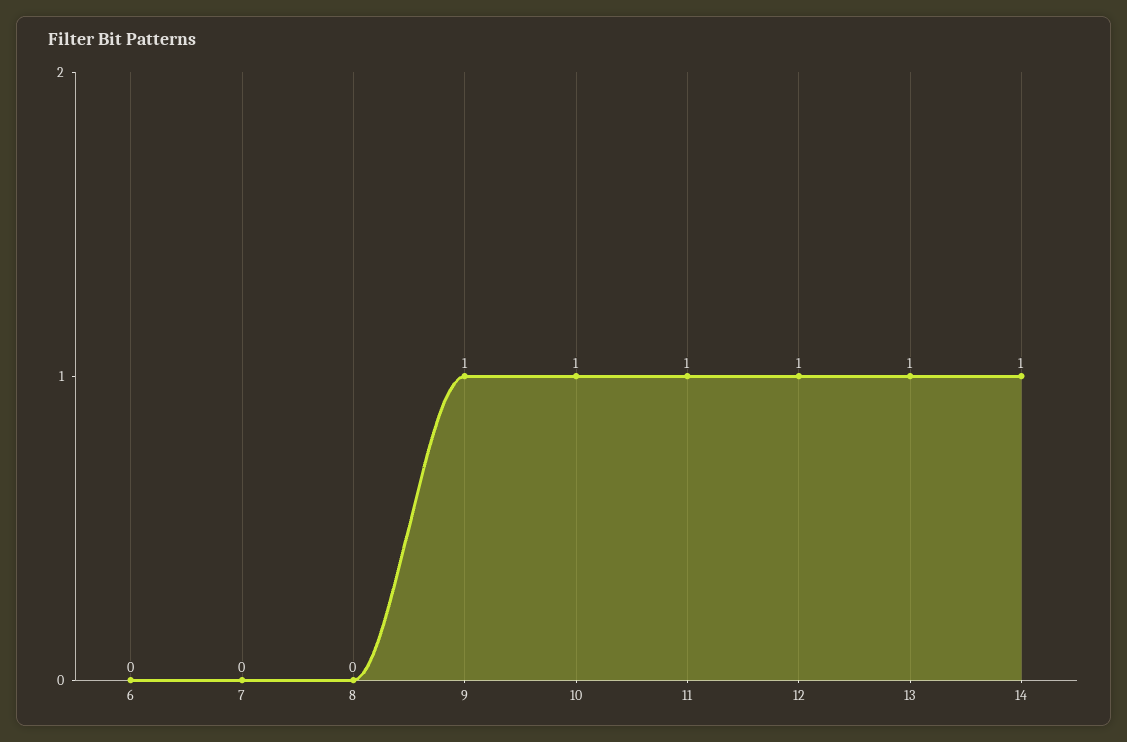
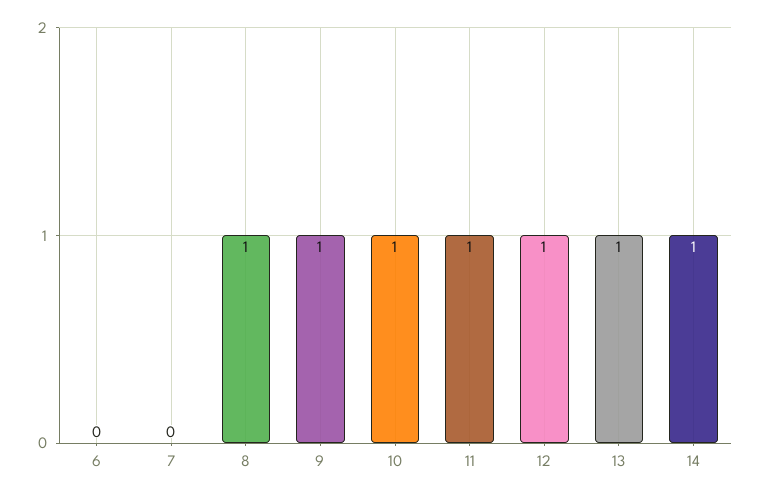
8: 0 -> 1

